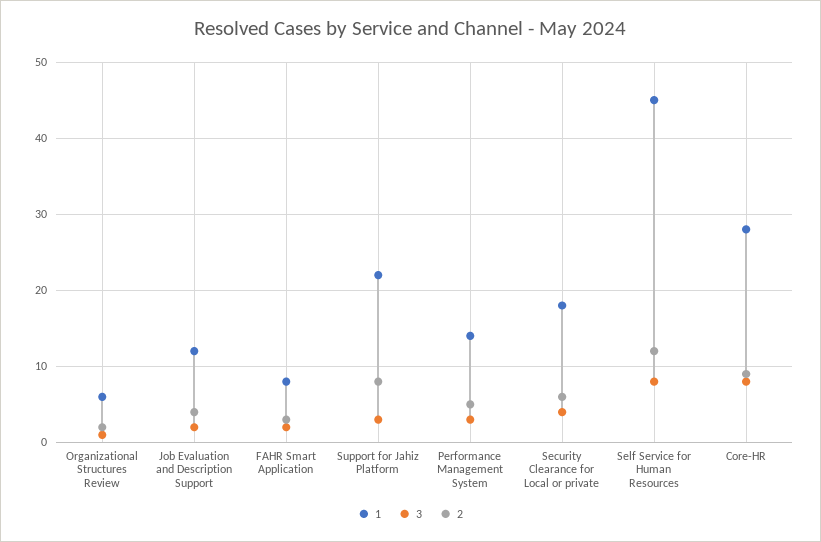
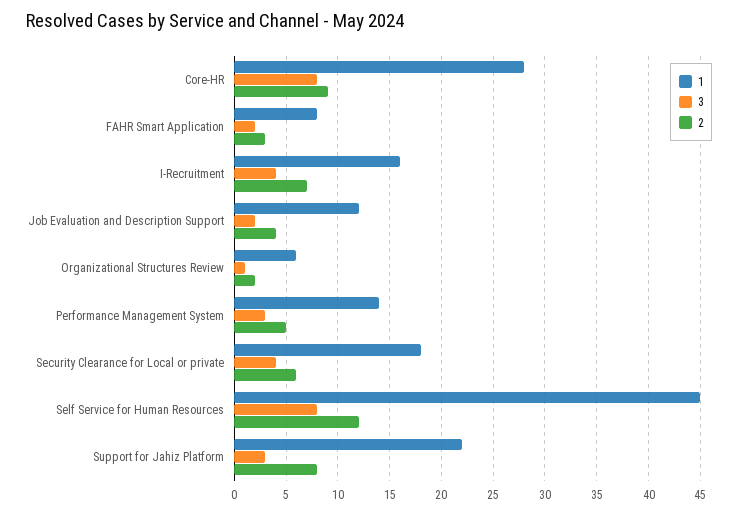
1, I-Recruitment: none -> 16
3, I-Recruitment: none -> 4
2, I-Recruitment: none -> 7

